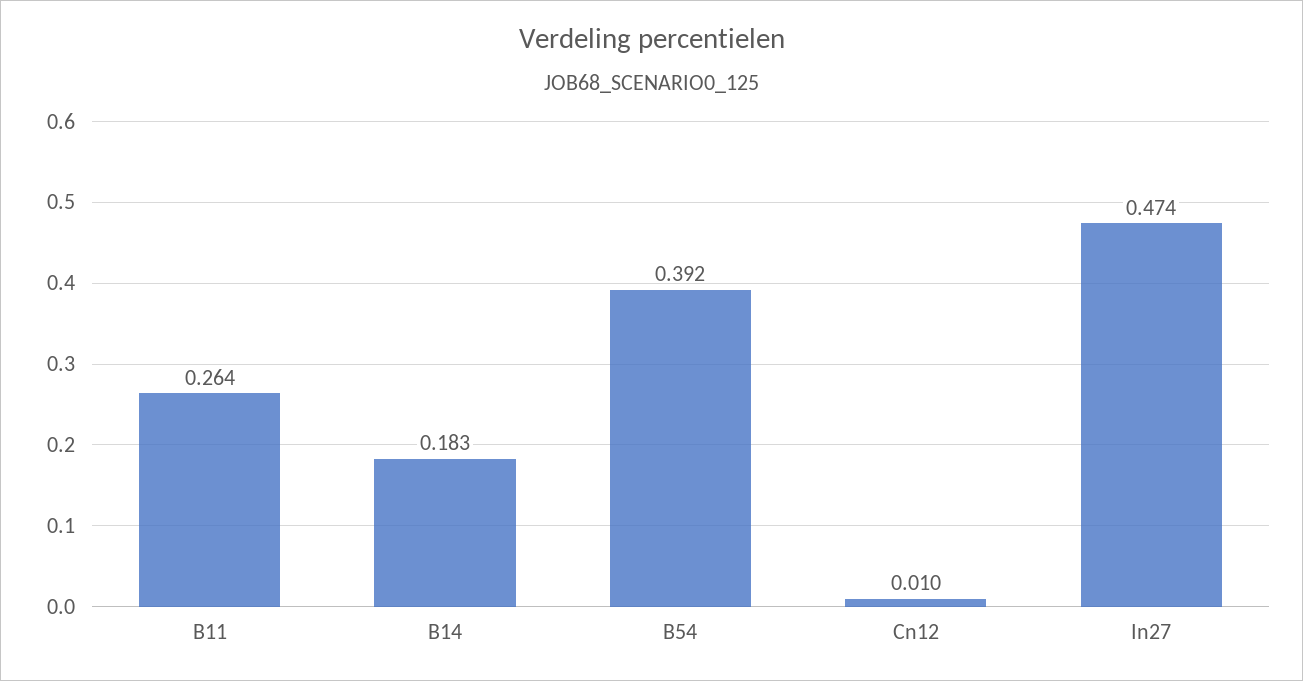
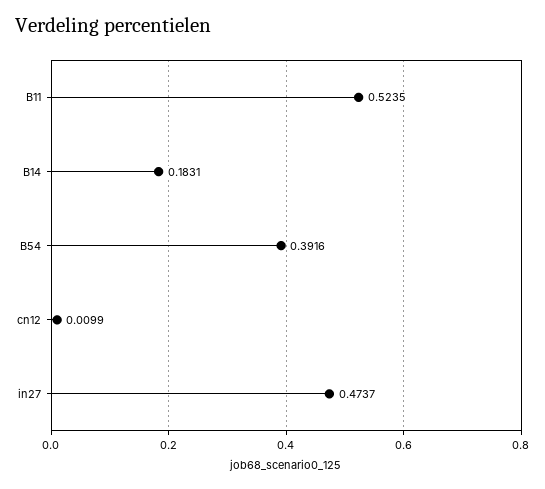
B11: 0.264 -> 0.5235

